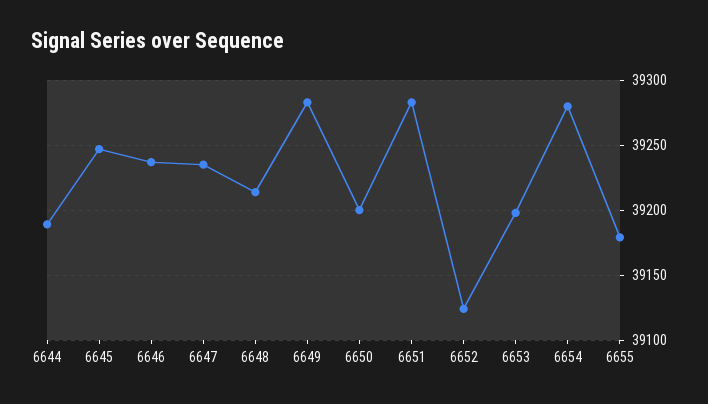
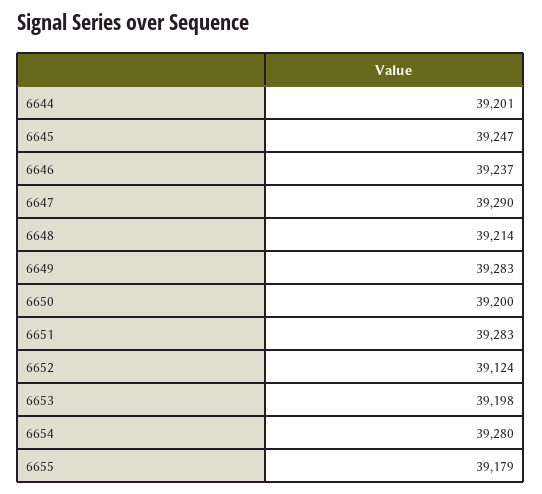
6644: 39190 -> 39201
6647: 39235 -> 39290

